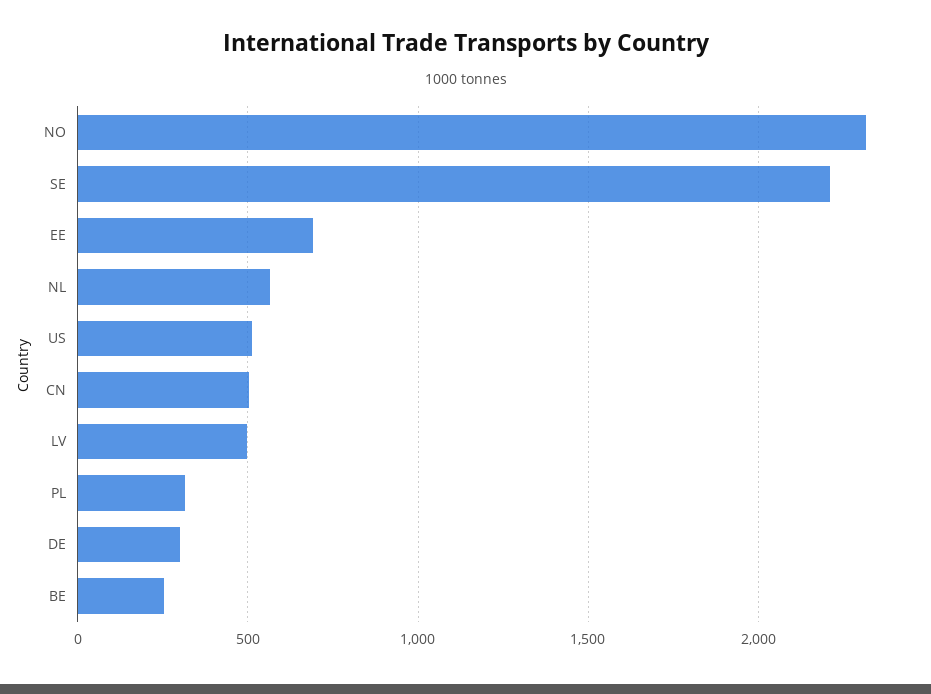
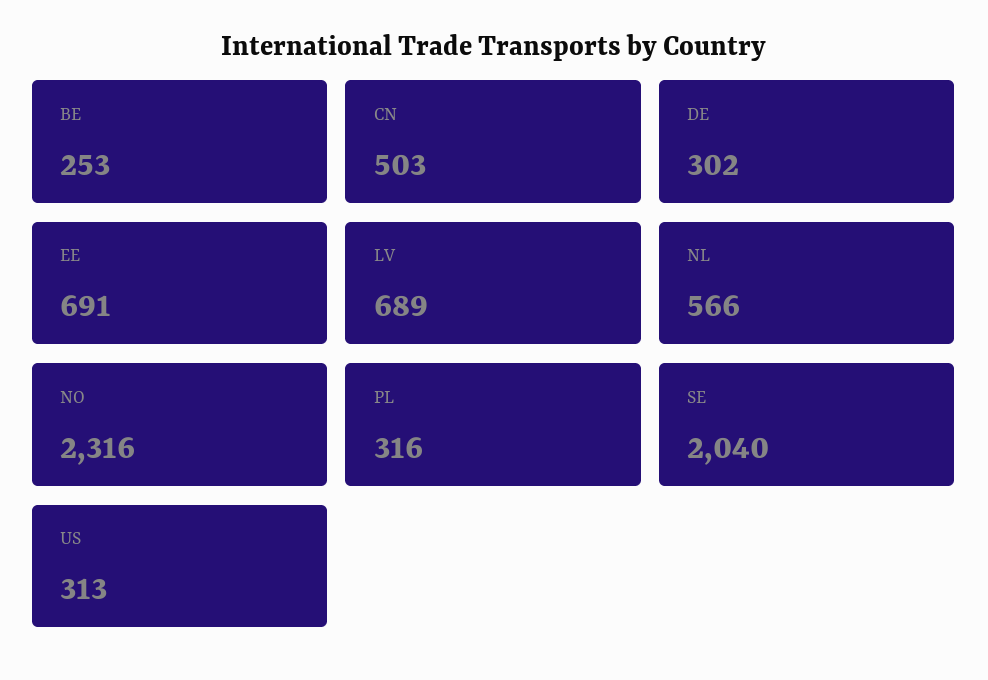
SE: 2200 -> 2040
US: 500 -> 313
LV: 500 -> 689

